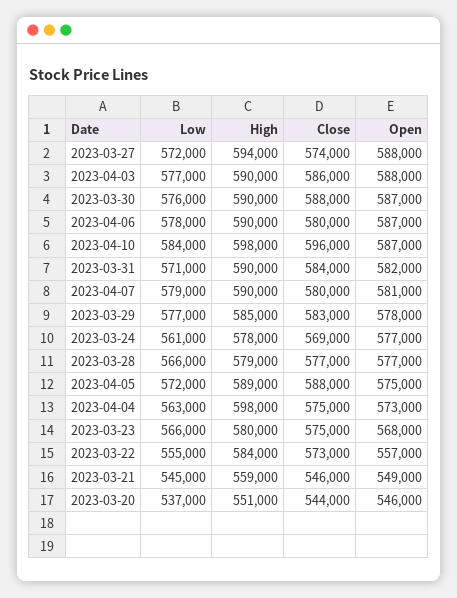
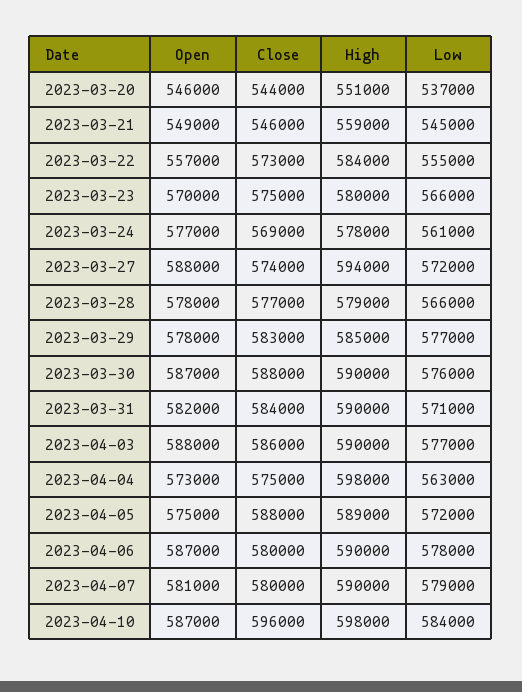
Open, 2023-03-28: 577000 -> 578000
Open, 2023-03-23: 568000 -> 570000

